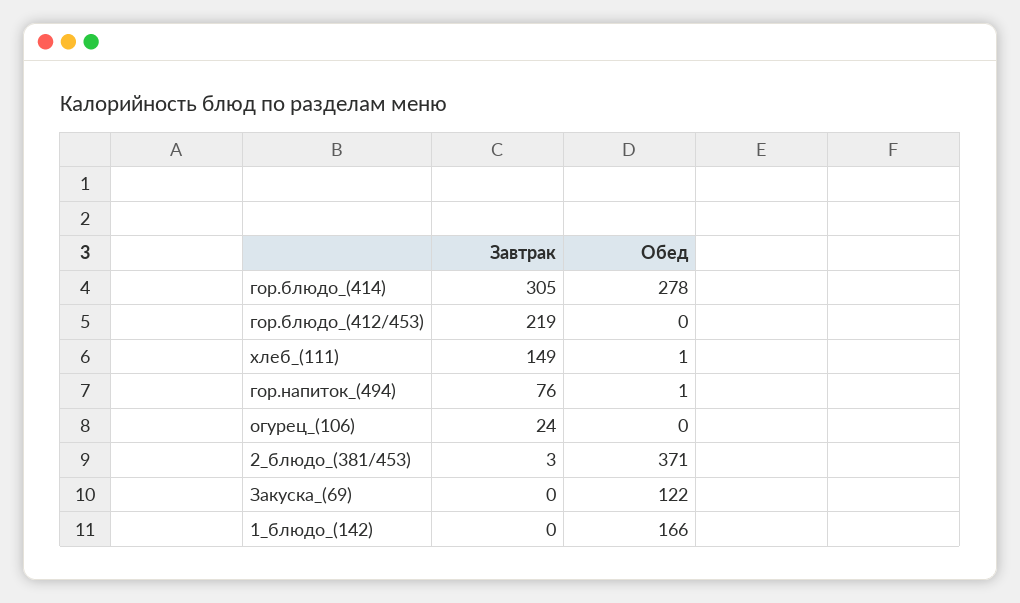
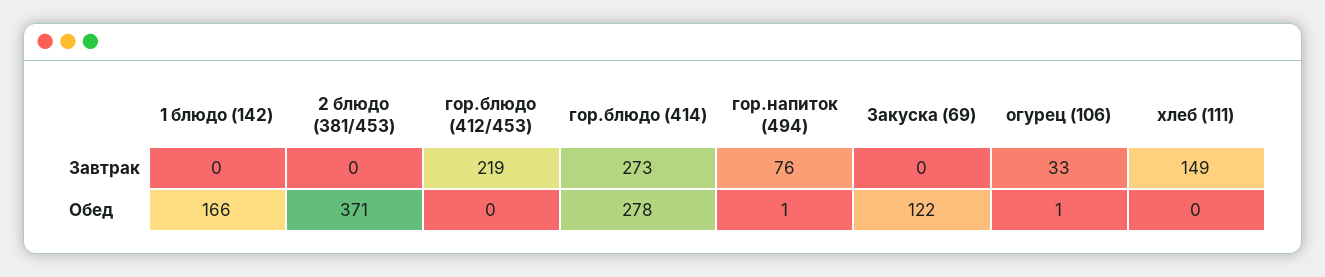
Завтрак, гор.блюдо_(414): 305 -> 273
Обед, хлеб_(111): 1 -> 0
Завтрак, огурец_(106): 24 -> 33
Обед, огурец_(106): 0 -> 1
Завтрак, 2_блюдо_(381/453): 3 -> 0

